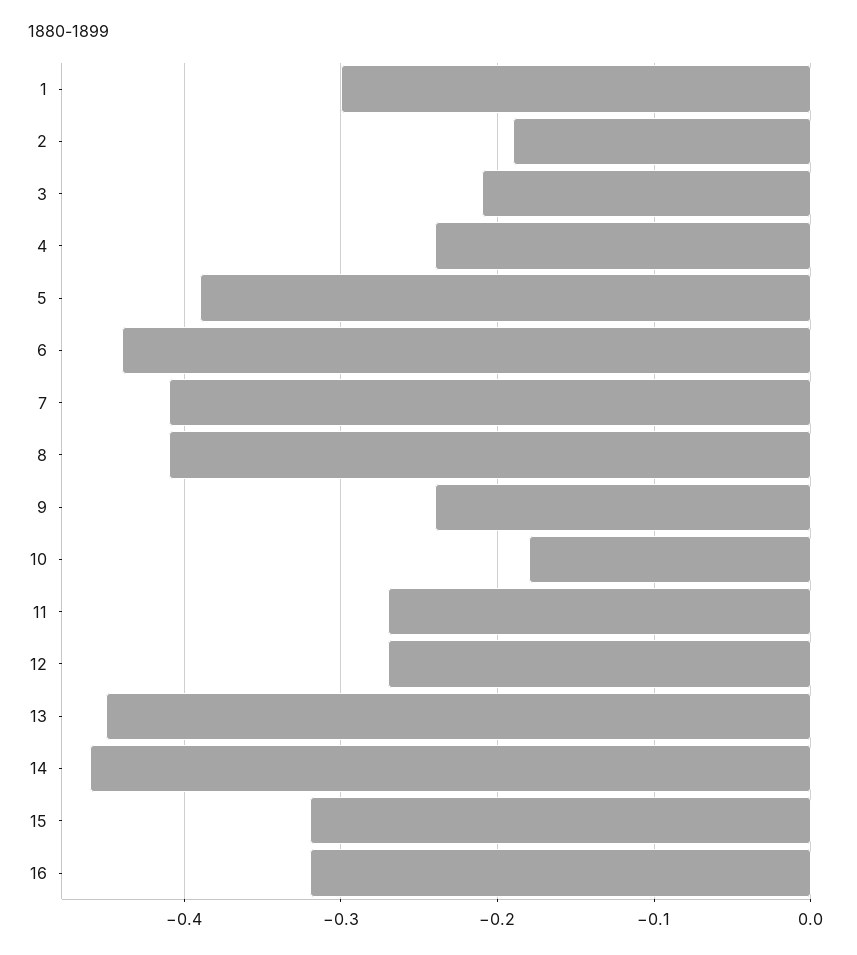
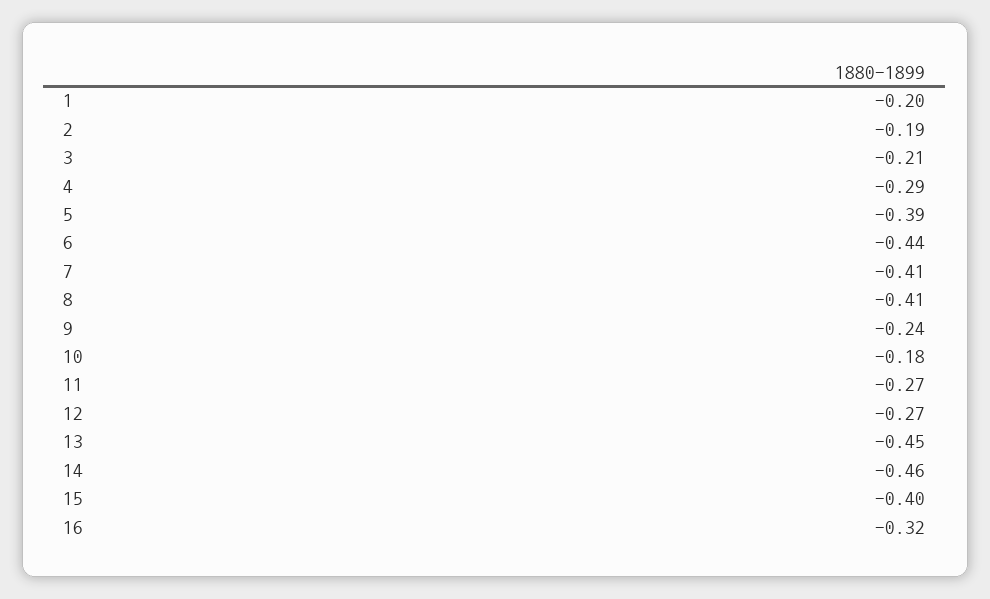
1: -0.3 -> -0.2
4: -0.24 -> -0.29
15: -0.32 -> -0.4

